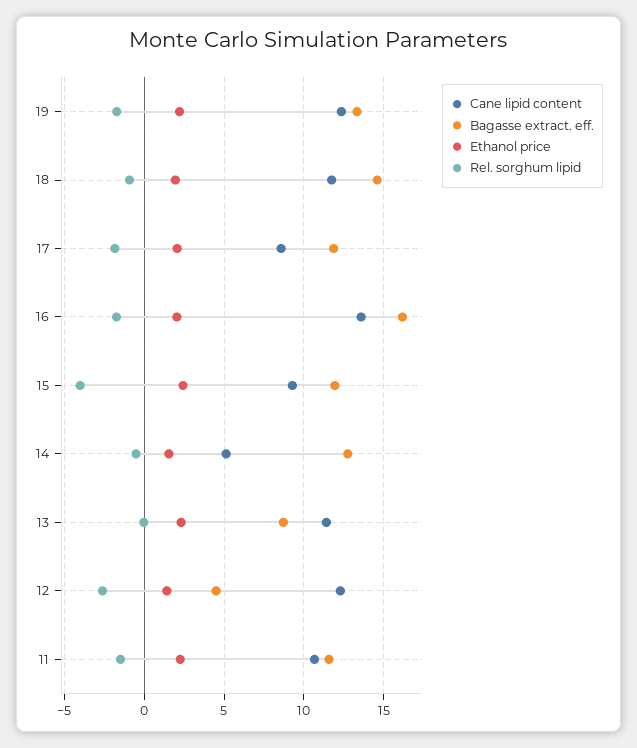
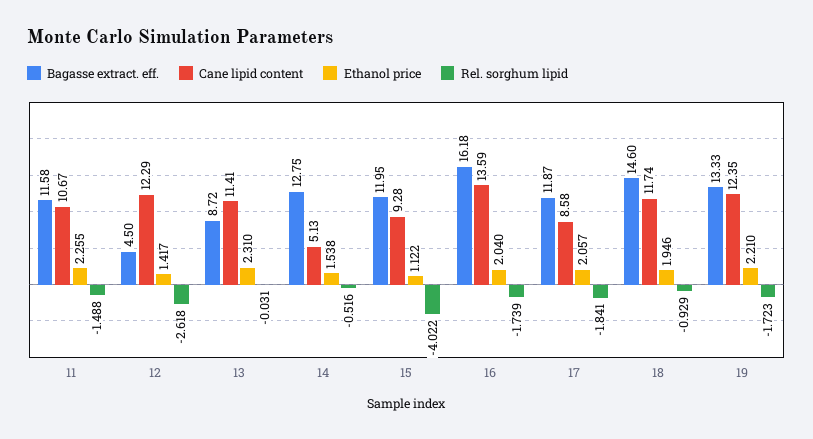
Ethanol price, 15: 2.5 -> 1.122

